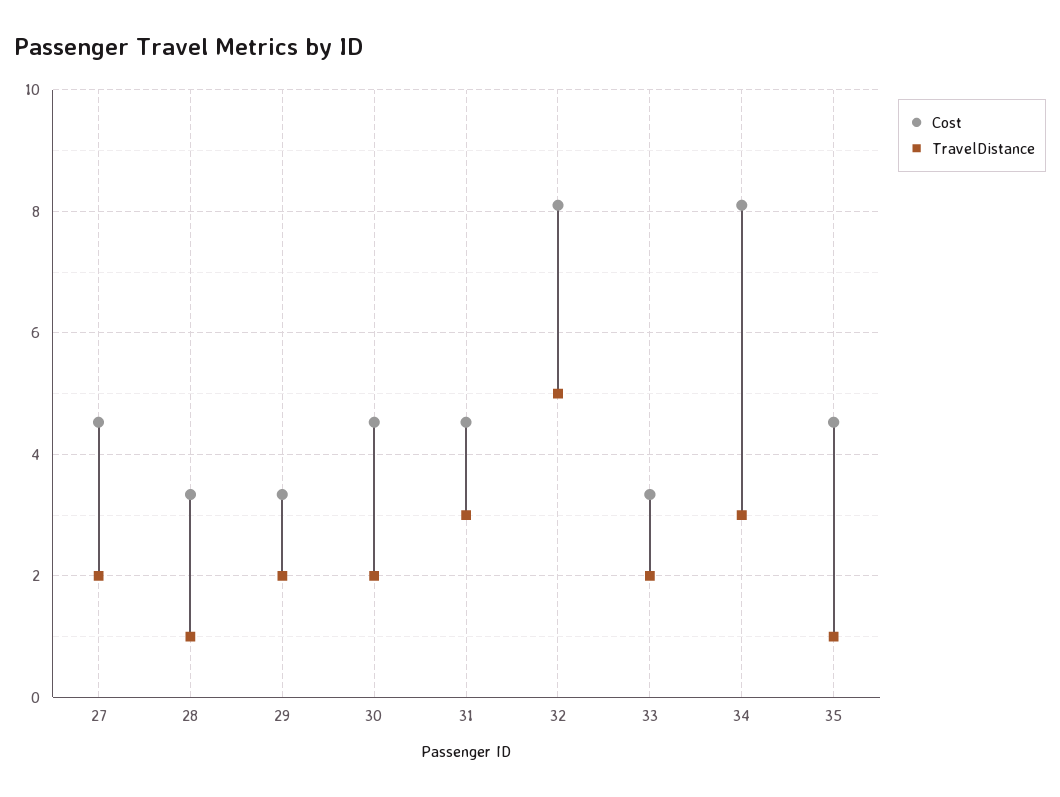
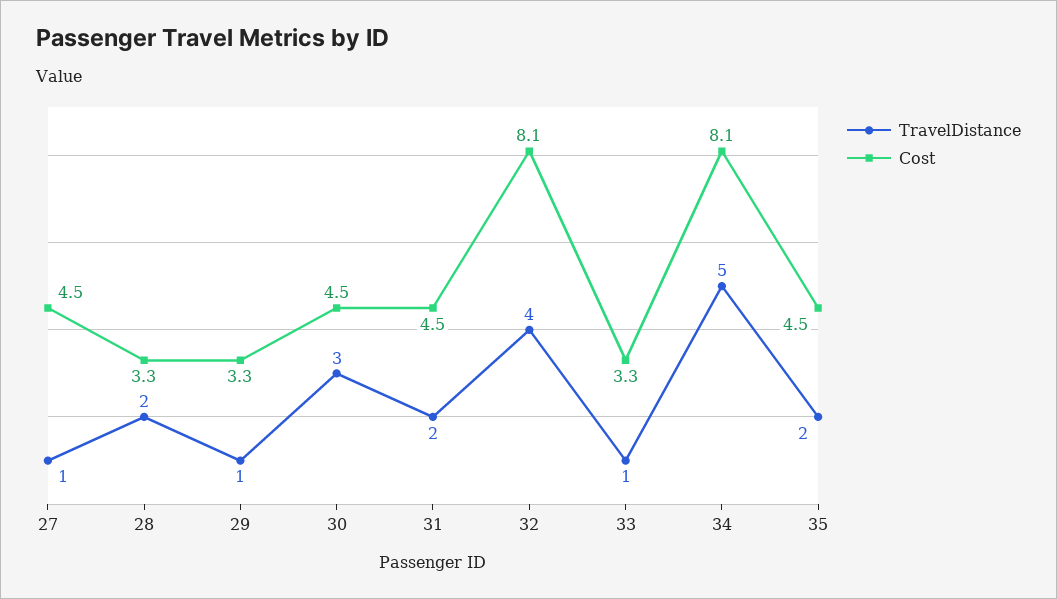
TravelDistance, 27: 2 -> 1
TravelDistance, 28: 1 -> 2
TravelDistance, 29: 2 -> 1
TravelDistance, 30: 2 -> 3
TravelDistance, 31: 3 -> 2
TravelDistance, 32: 5 -> 4
TravelDistance, 33: 2 -> 1
TravelDistance, 34: 3 -> 5
TravelDistance, 35: 1 -> 2

